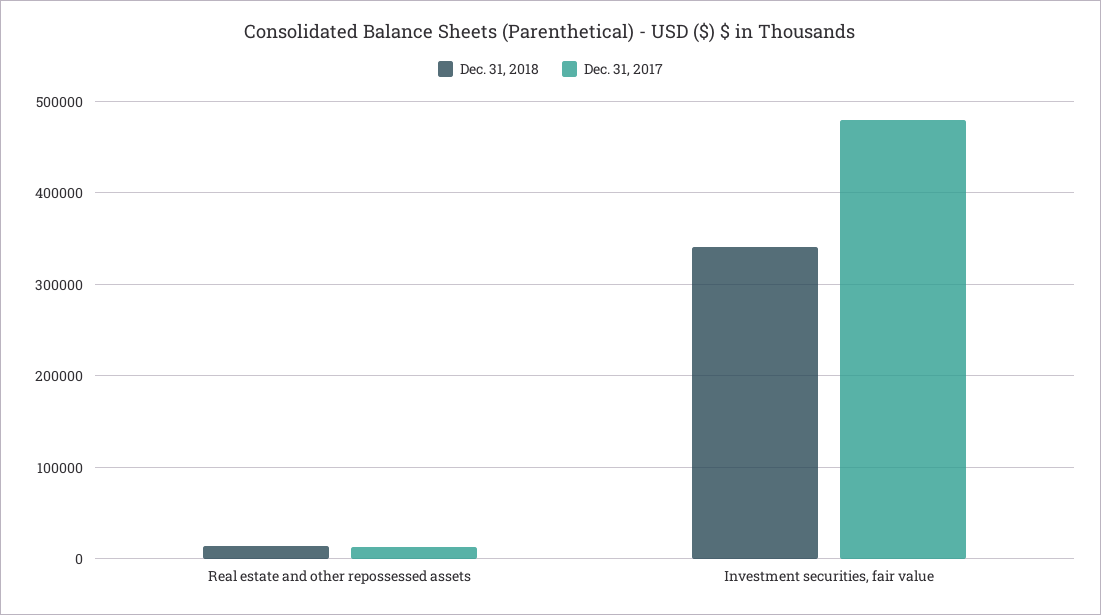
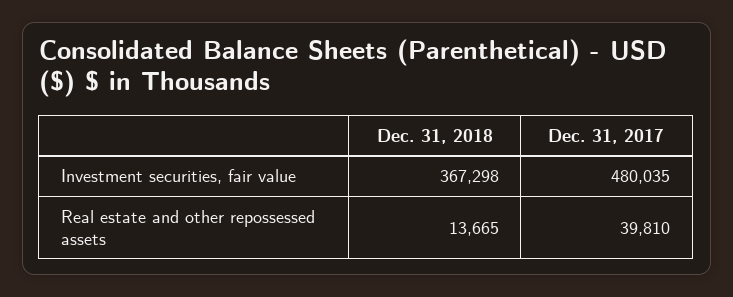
Dec. 31, 2017, Real estate and other repossessed assets: 10000 -> 39810
Dec. 31, 2018, Investment securities, fair value: 340000 -> 367298

